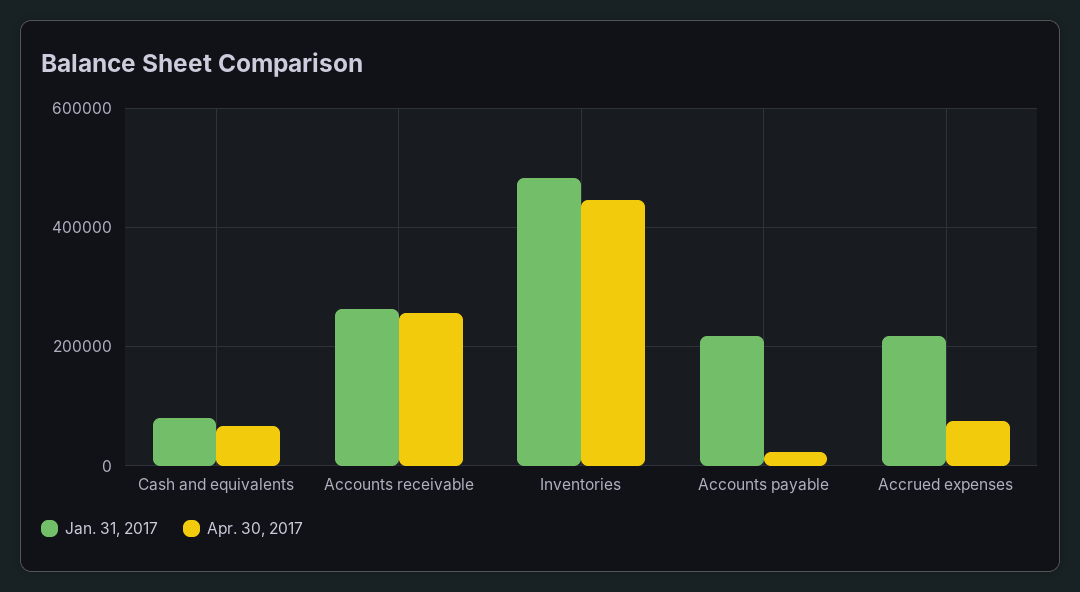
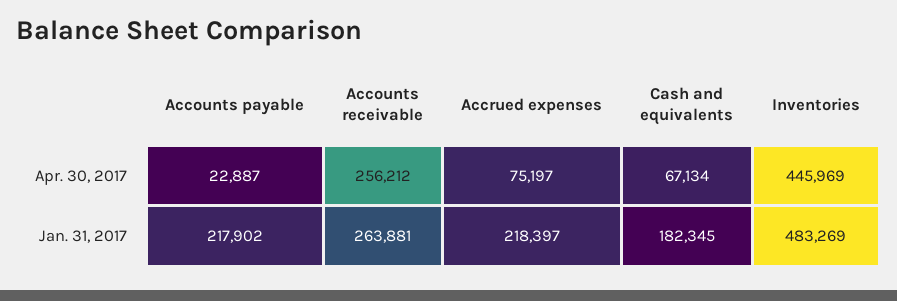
Jan. 31, 2017, Cash and equivalents: 80000 -> 182345

